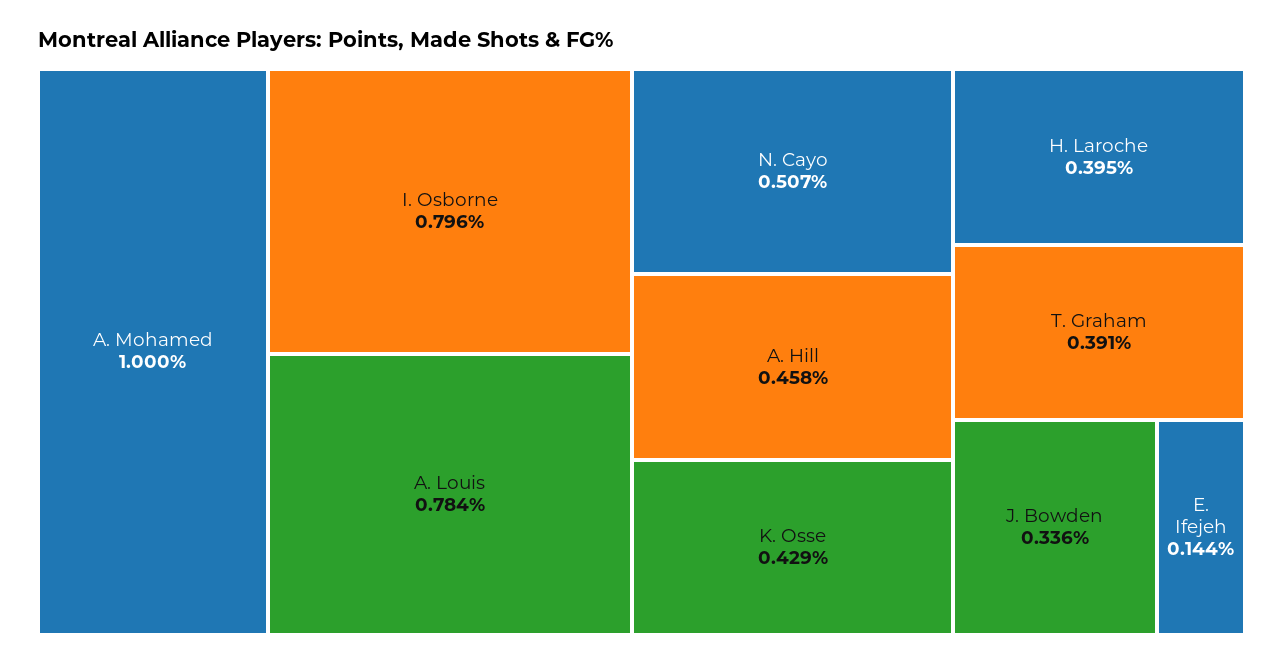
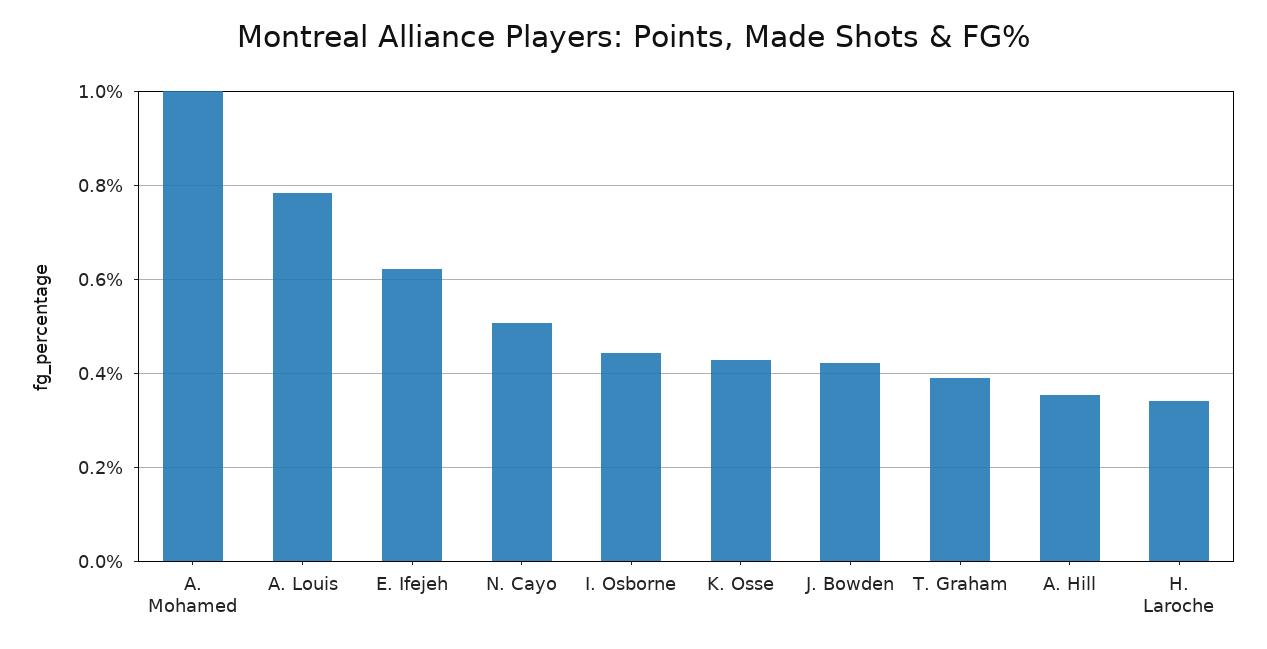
I. Osborne: 0.796 -> 0.44
A. Hill: 0.458 -> 0.36
H. Laroche: 0.395 -> 0.34
J. Bowden: 0.336 -> 0.42
E. Ifejeh: 0.144 -> 0.62

